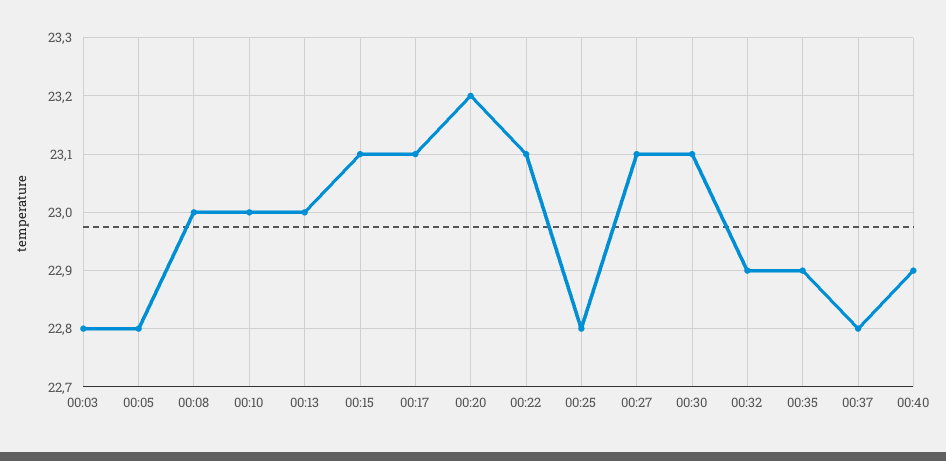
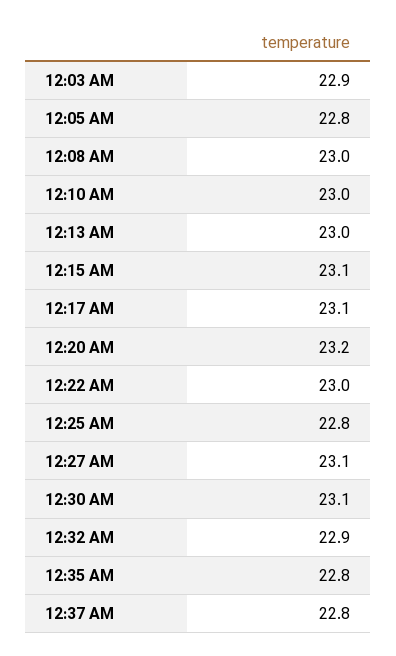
00:03: 22.8 -> 22.9
00:22: 23.1 -> 23
00:35: 22.9 -> 22.8
00:40: 22.9 -> none

